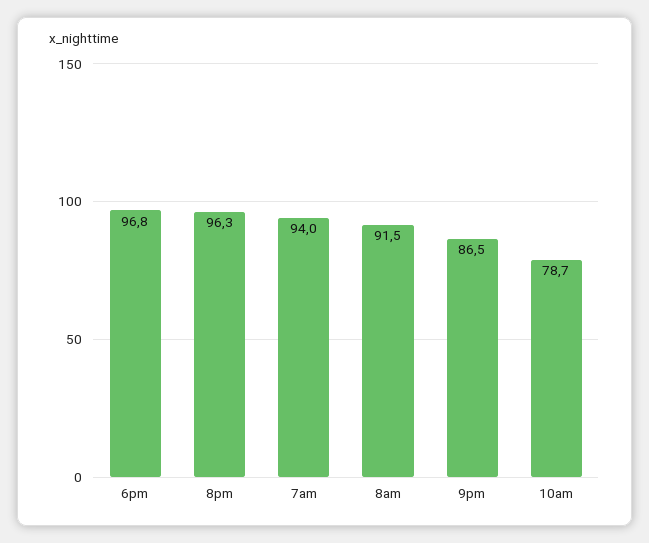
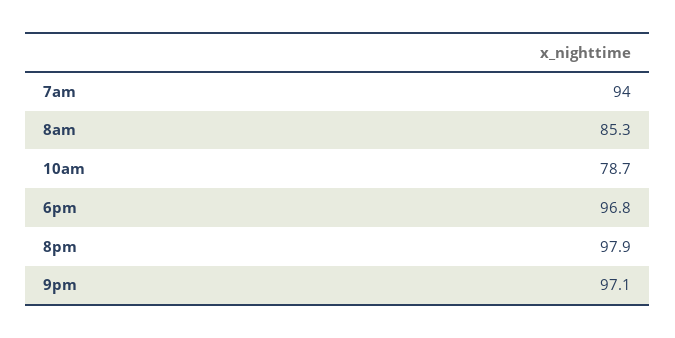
8pm: 96.3 -> 97.9
8am: 91.5 -> 85.3
9pm: 86.5 -> 97.1

